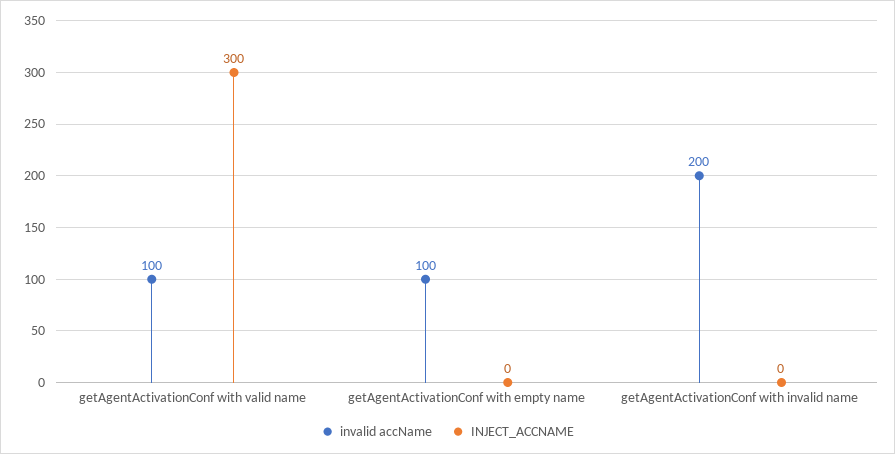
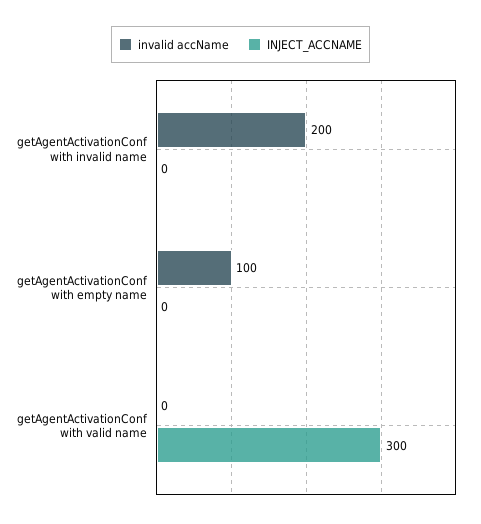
invalid accName, getAgentActivationConf with valid name: 100 -> 0

